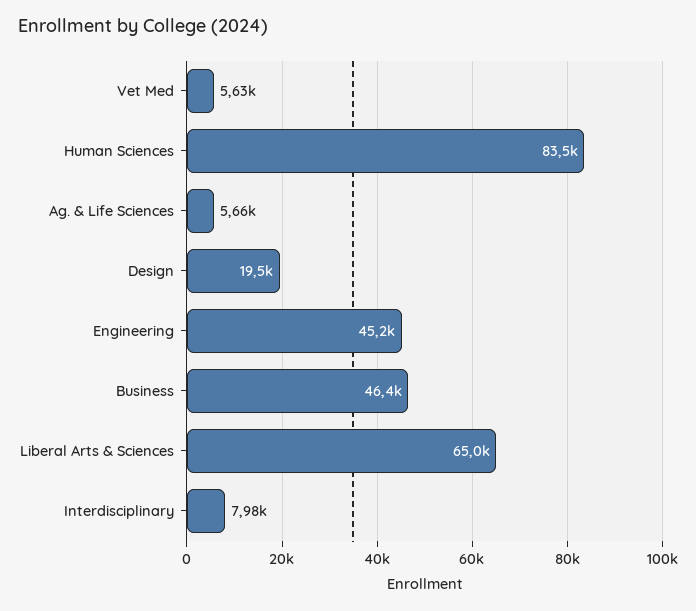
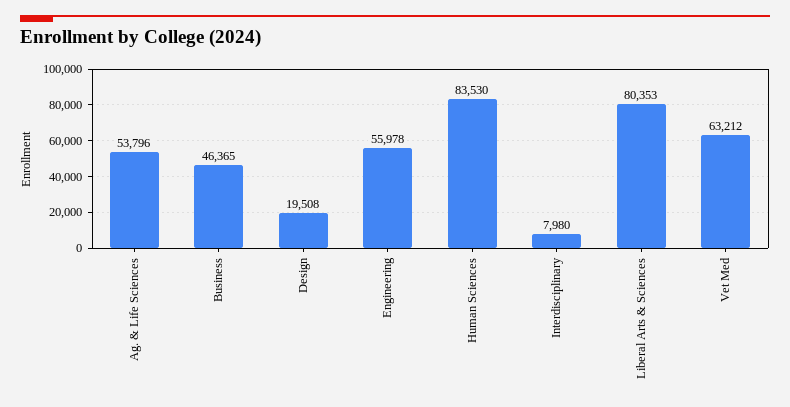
Vet Med: 5630 -> 63212
Ag. & Life Sciences: 5660 -> 53796
Engineering: 45200 -> 55978
Liberal Arts & Sciences: 65000 -> 80353

